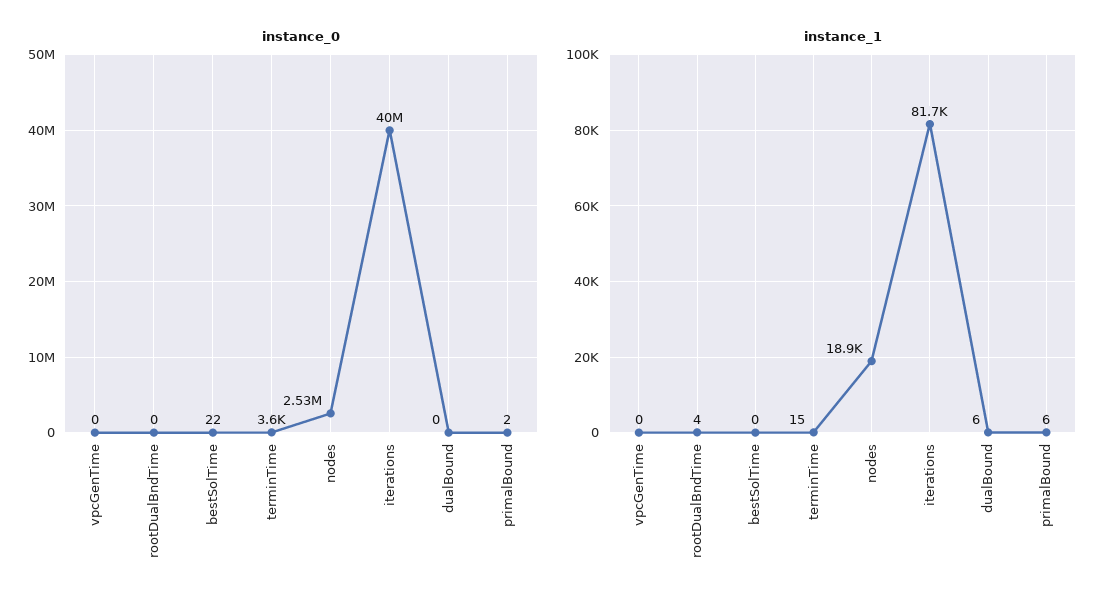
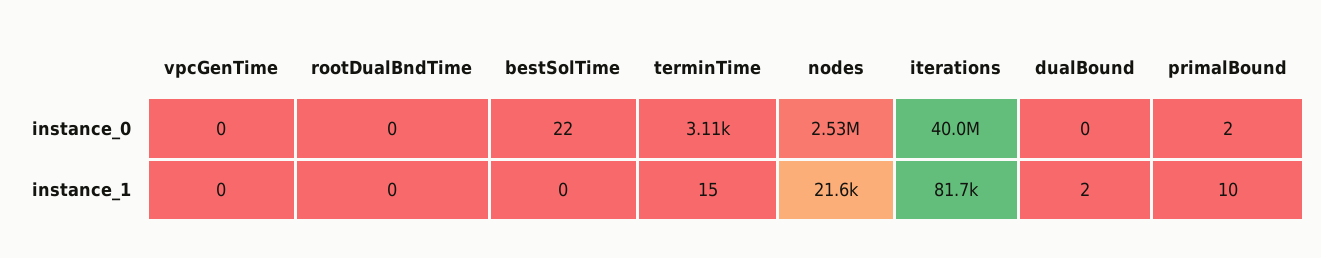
instance_0, terminTime: 3600 -> 3110
instance_1, rootDualBndTime: 4 -> 0
instance_1, nodes: 18900 -> 21600
instance_1, dualBound: 6 -> 2
instance_1, primalBound: 6 -> 10

